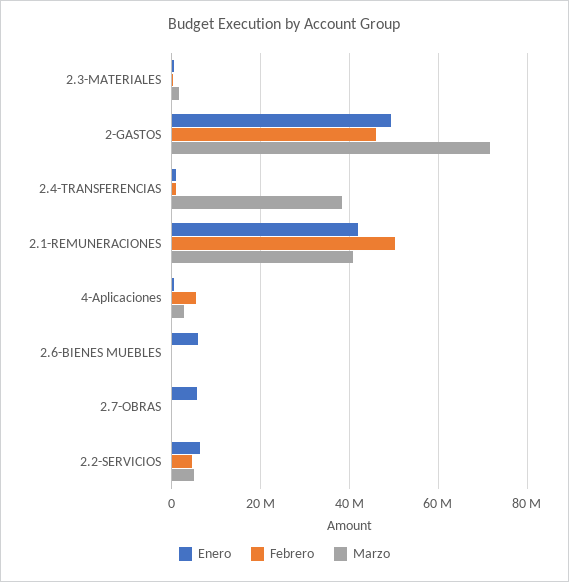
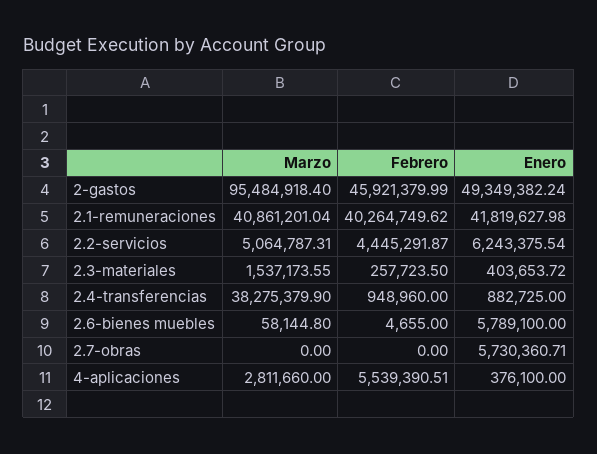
Marzo, 2-GASTOS: 72000000 -> 95484918.4
Febrero, 2.1-REMUNERACIONES: 50000000 -> 40264749.62

